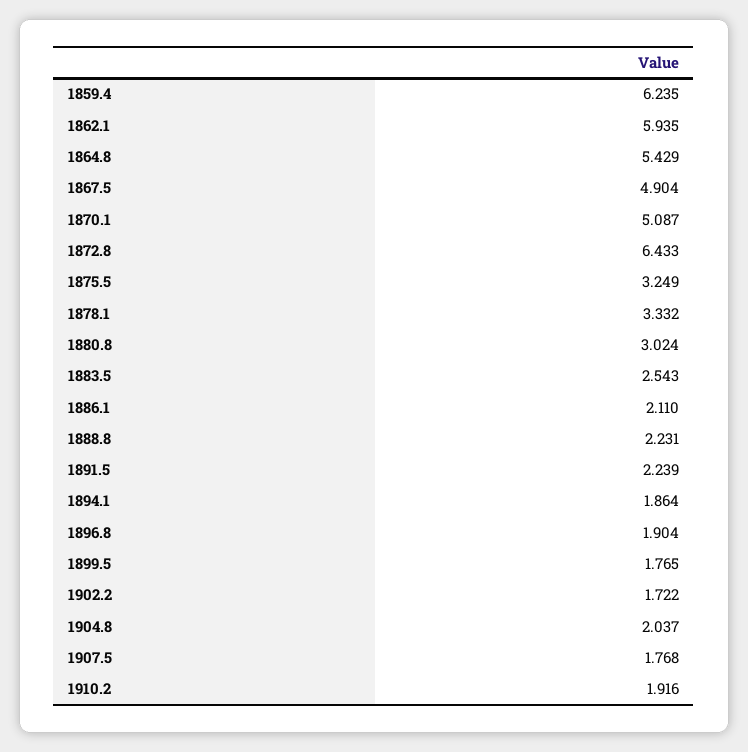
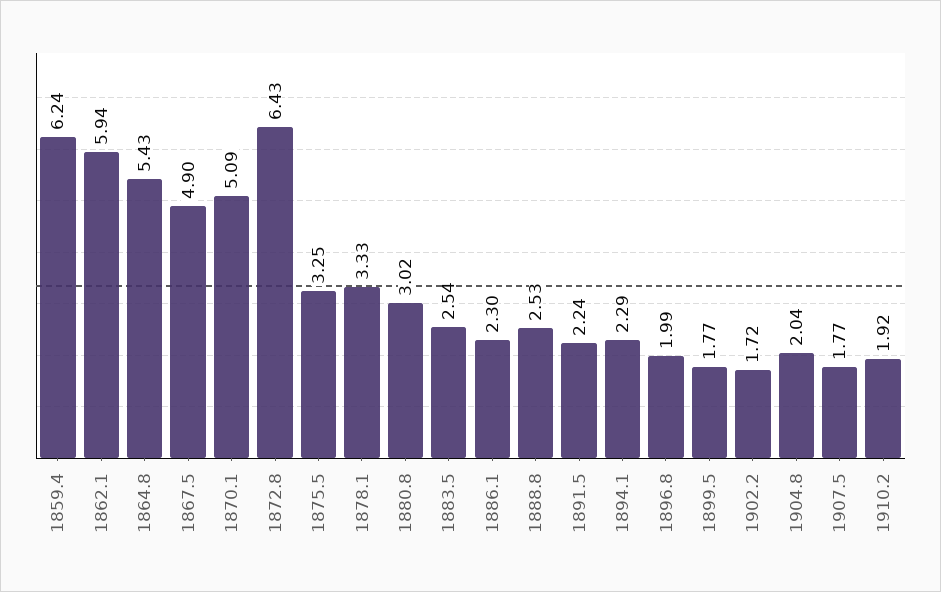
1886.1: 2.11 -> 2.3
1888.8: 2.231 -> 2.53
1894.1: 1.864 -> 2.29
1896.8: 1.904 -> 1.99

